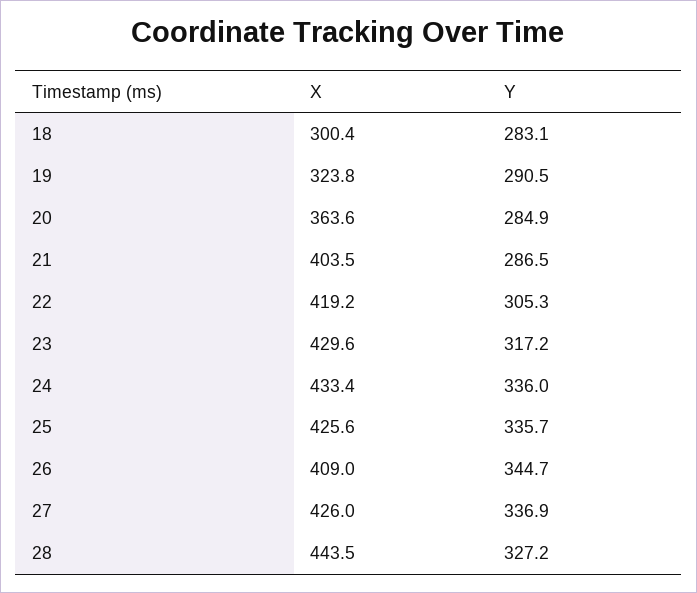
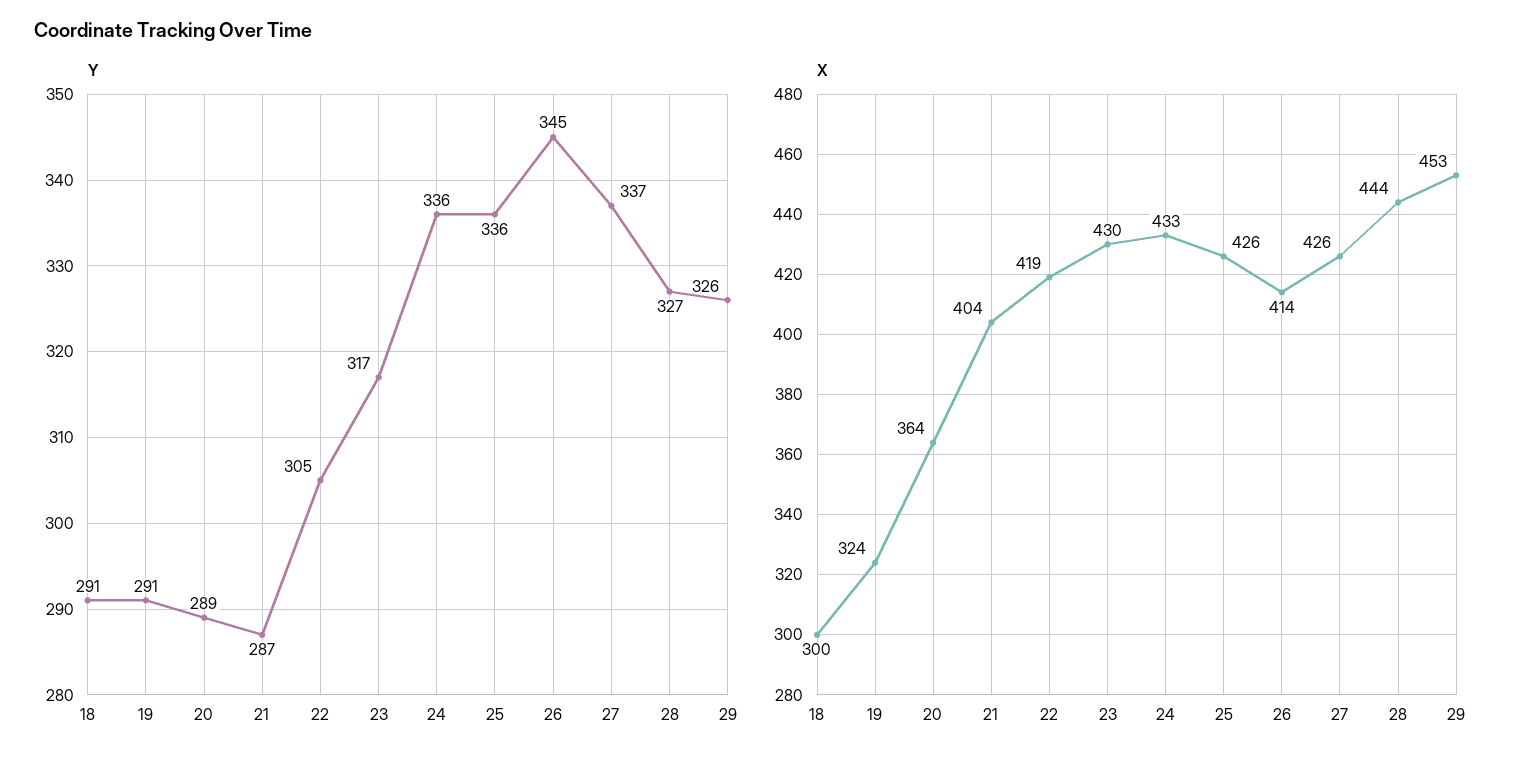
Y, 18: 283.1 -> 291
Y, 20: 284.9 -> 289
X, 26: 409 -> 414
Y, 29: none -> 326
X, 29: none -> 453

